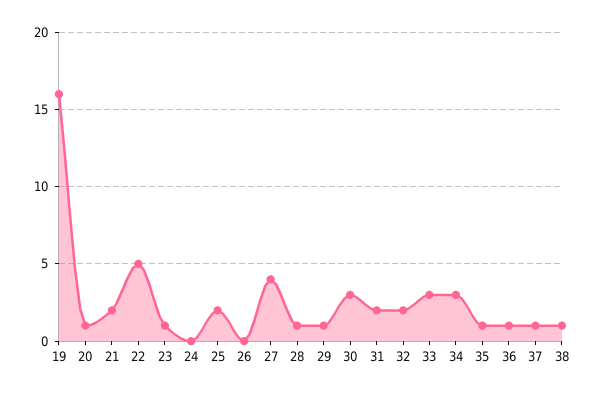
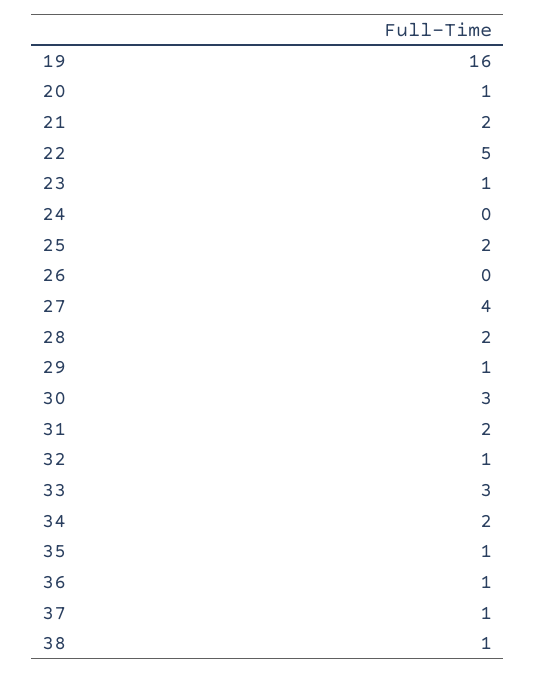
28: 1 -> 2
32: 2 -> 1
34: 3 -> 2

